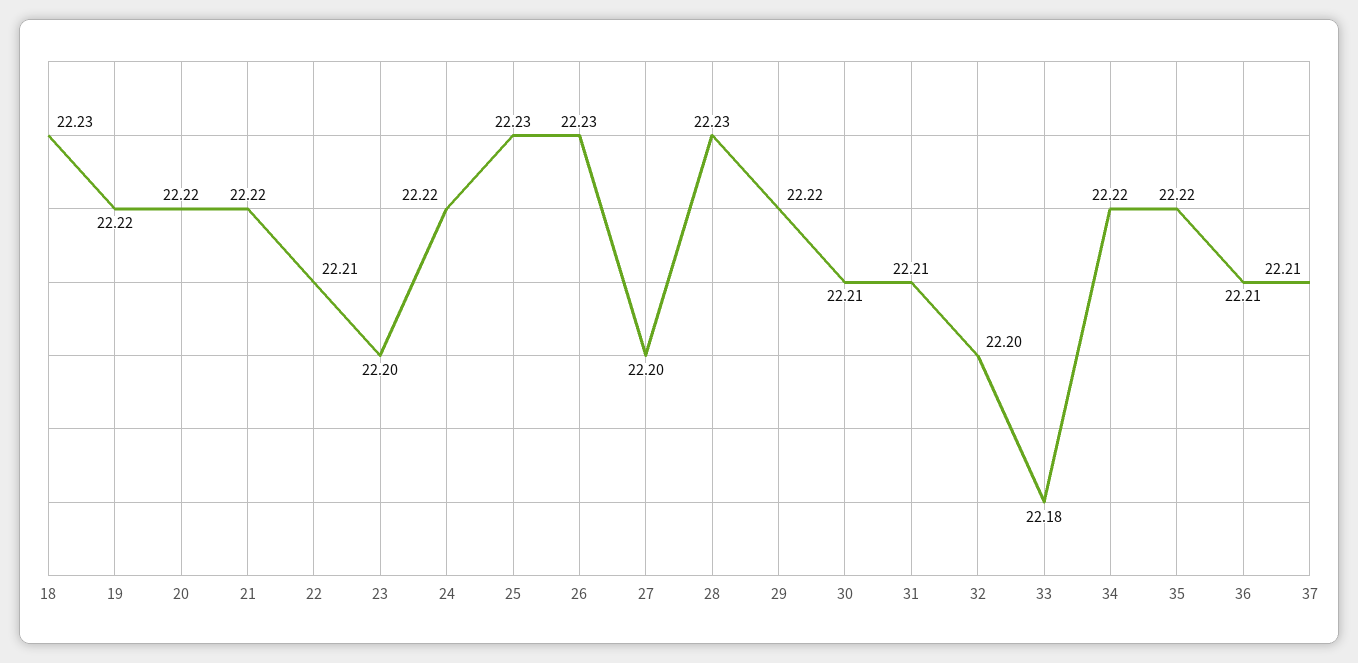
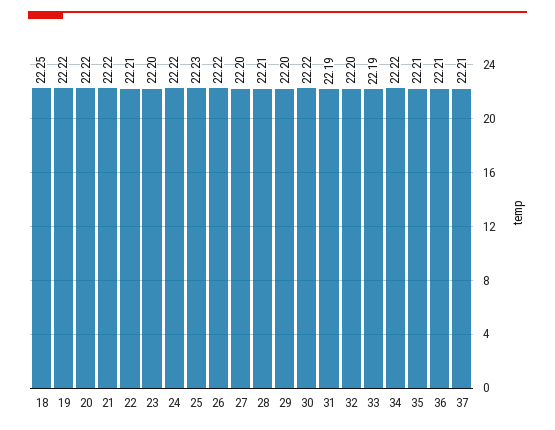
18: 22.23 -> 22.25
26: 22.23 -> 22.22
28: 22.23 -> 22.21
29: 22.22 -> 22.2
30: 22.21 -> 22.22
31: 22.21 -> 22.19
33: 22.18 -> 22.19
35: 22.22 -> 22.21

